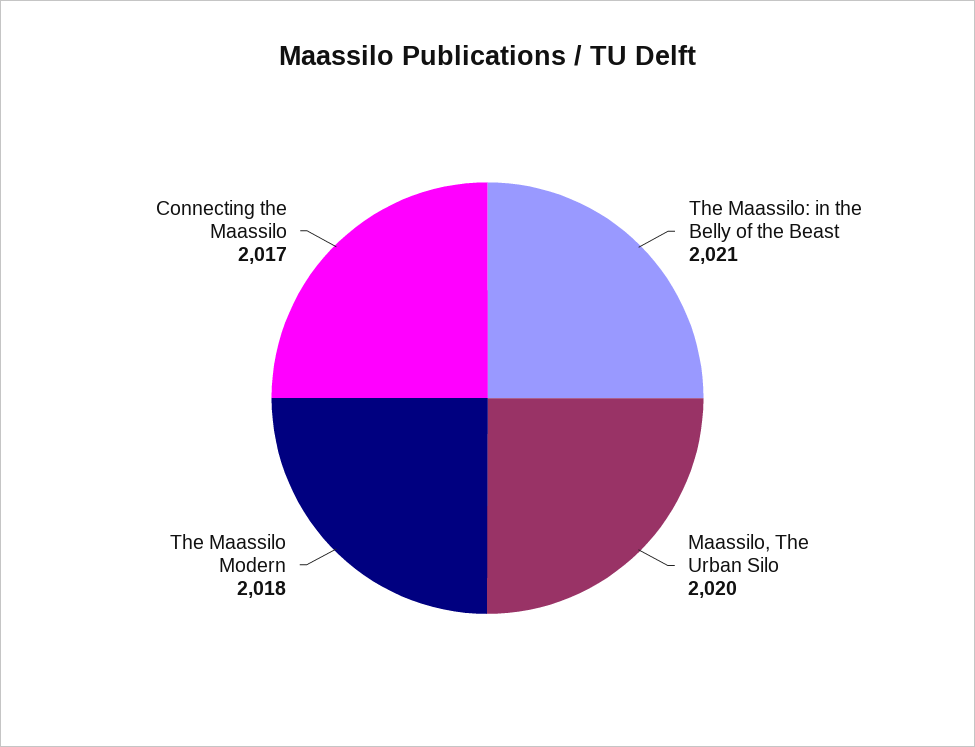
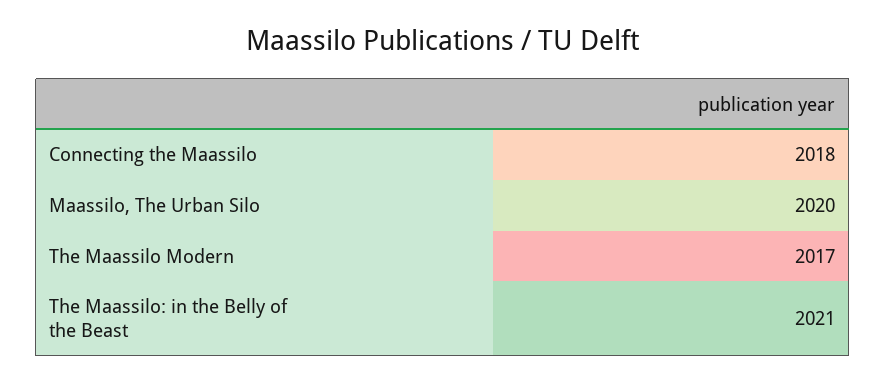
The Maassilo Modern: 2018 -> 2017
Connecting the Maassilo: 2017 -> 2018

